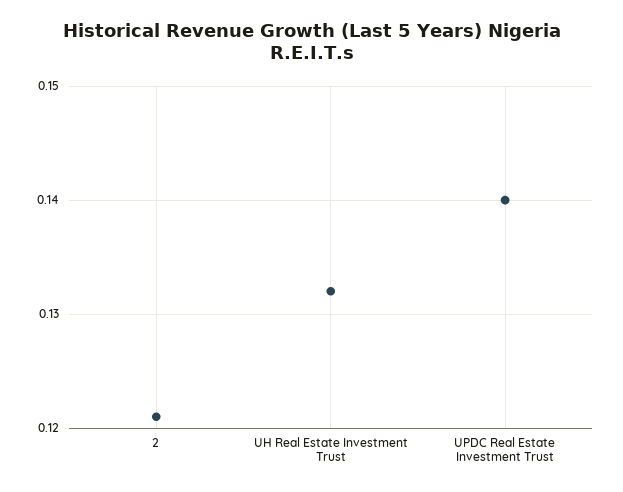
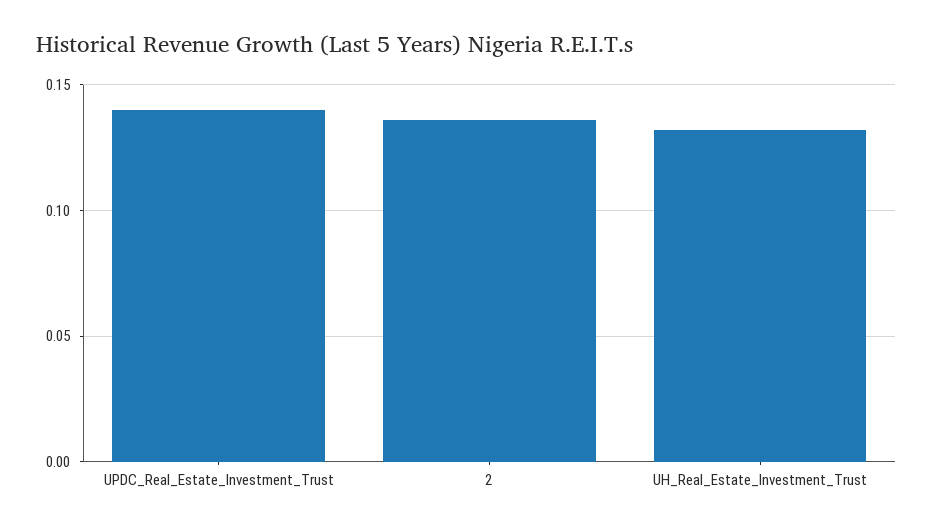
2: 0.121 -> 0.135

